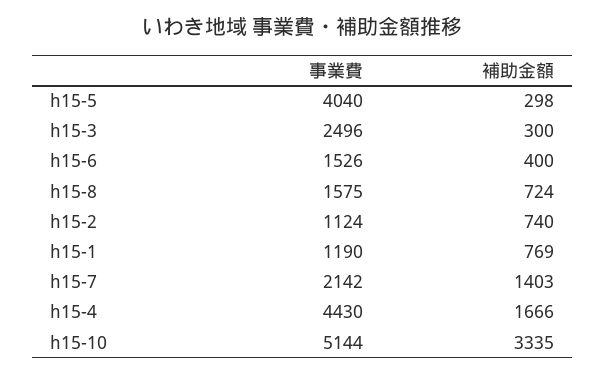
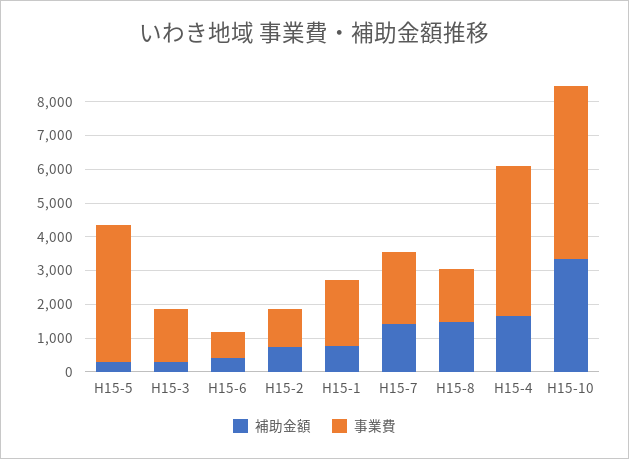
事業費, h15-3: 2496 -> 1500
事業費, h15-6: 1526 -> 750
補助金額, h15-8: 724 -> 1500
事業費, h15-1: 1190 -> 2000

